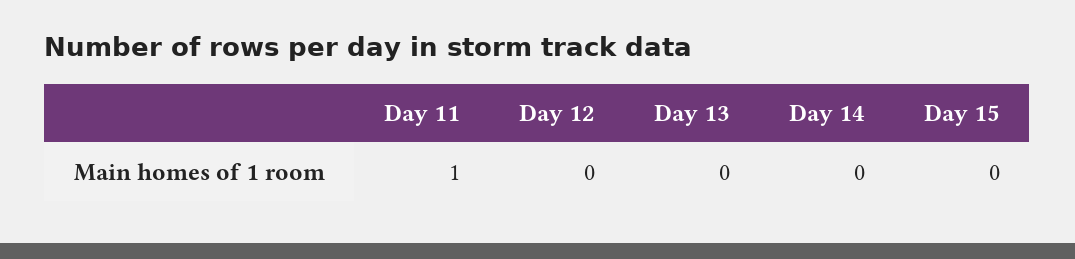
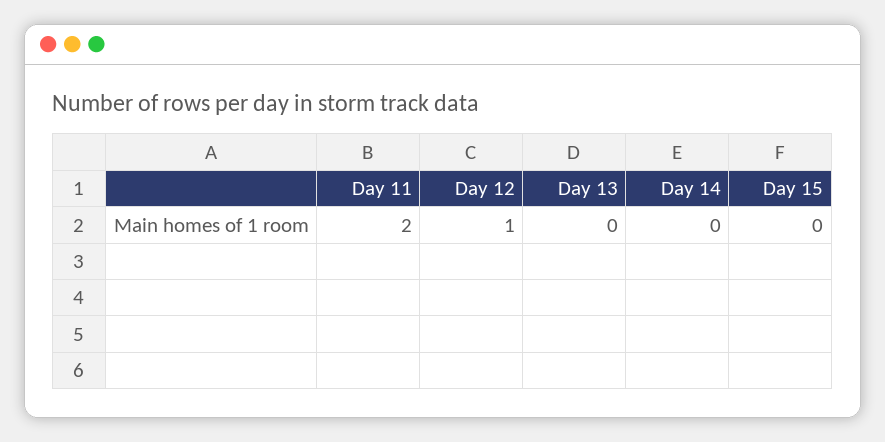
Day 11: 1 -> 2
Day 12: 0 -> 1

